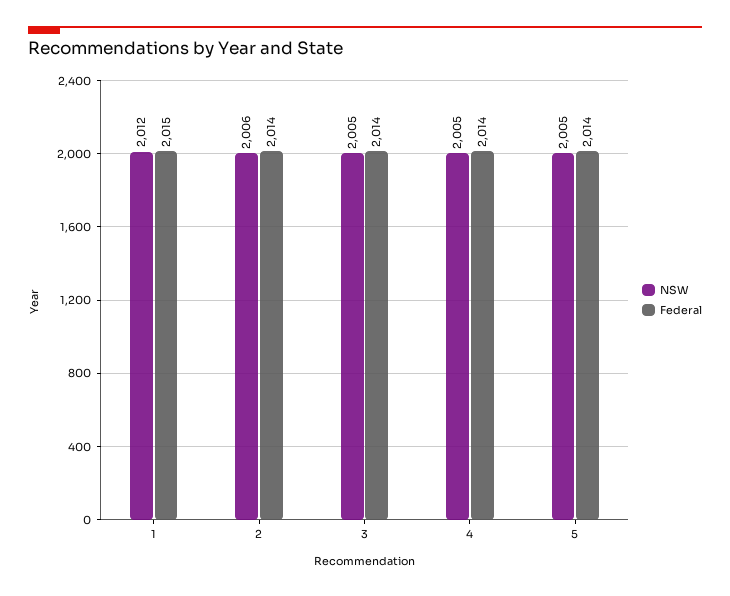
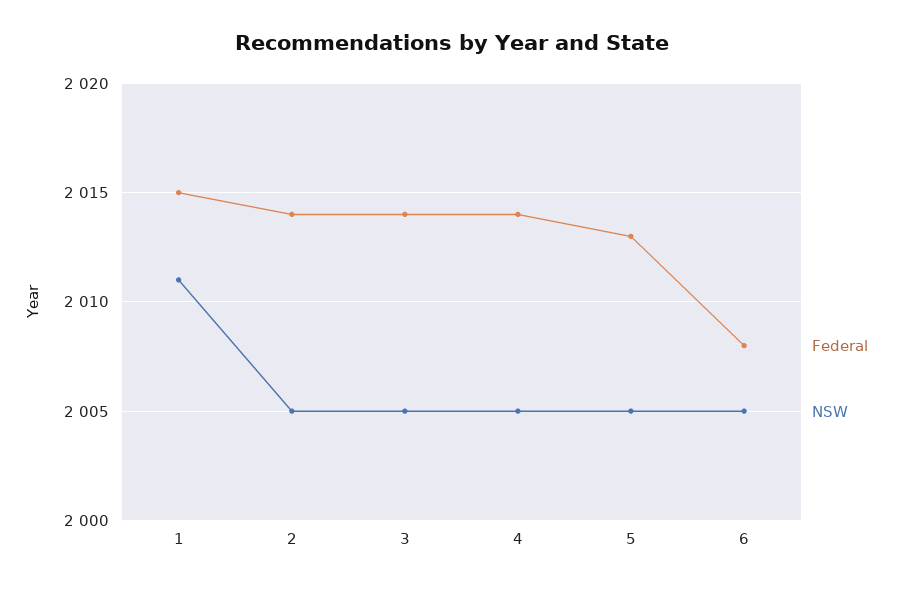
NSW, 1: 2012 -> 2011
NSW, 2: 2006 -> 2005
Federal, 5: 2014 -> 2013
Federal, 6: none -> 2008
NSW, 6: none -> 2005

